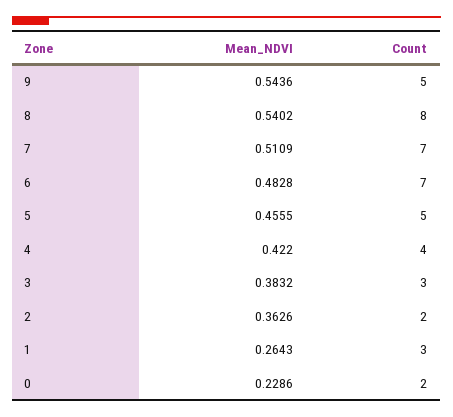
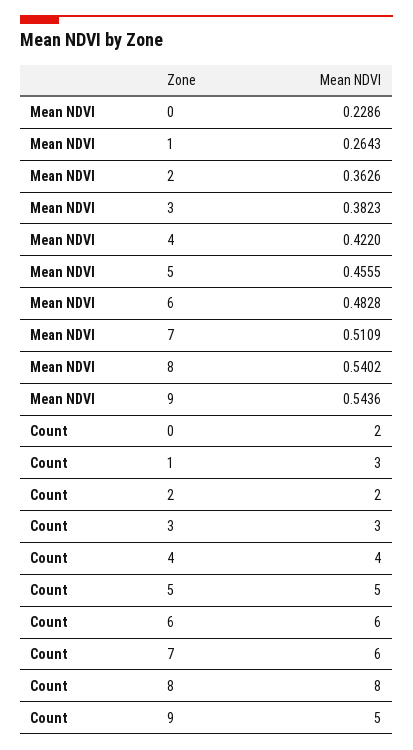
Count, 7: 7 -> 6
Count, 6: 7 -> 6
Mean_NDVI, 3: 0.3832 -> 0.3823

